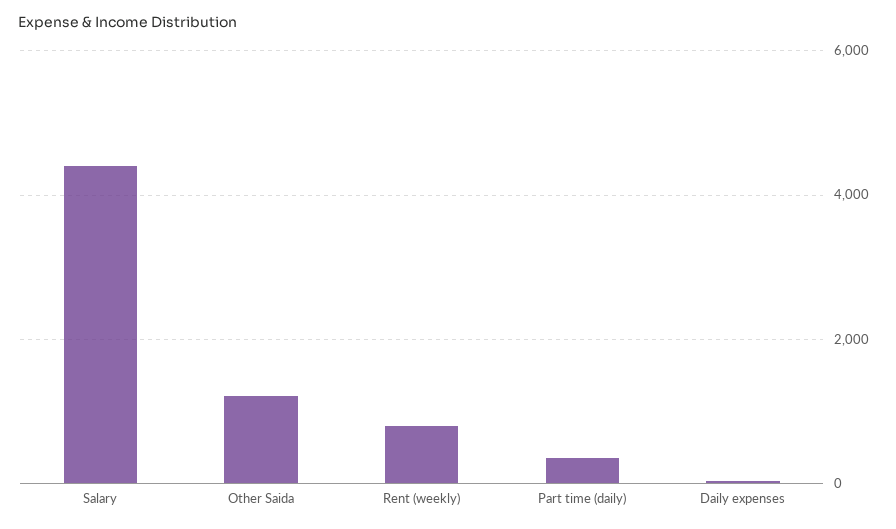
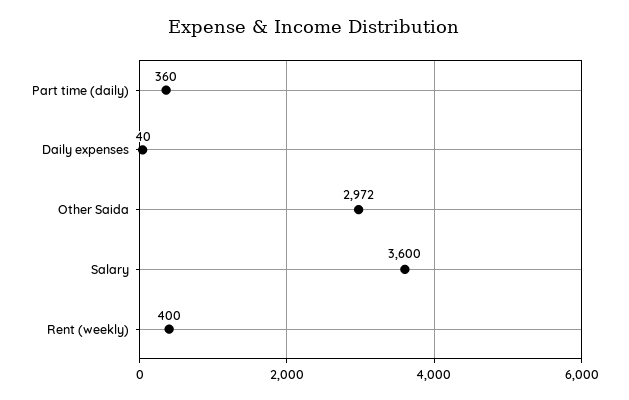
Salary: 4400 -> 3600
Other Saida: 1200 -> 2972
Rent (weekly): 800 -> 400

